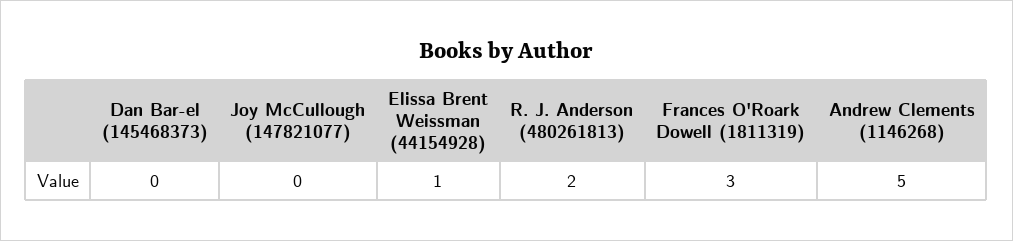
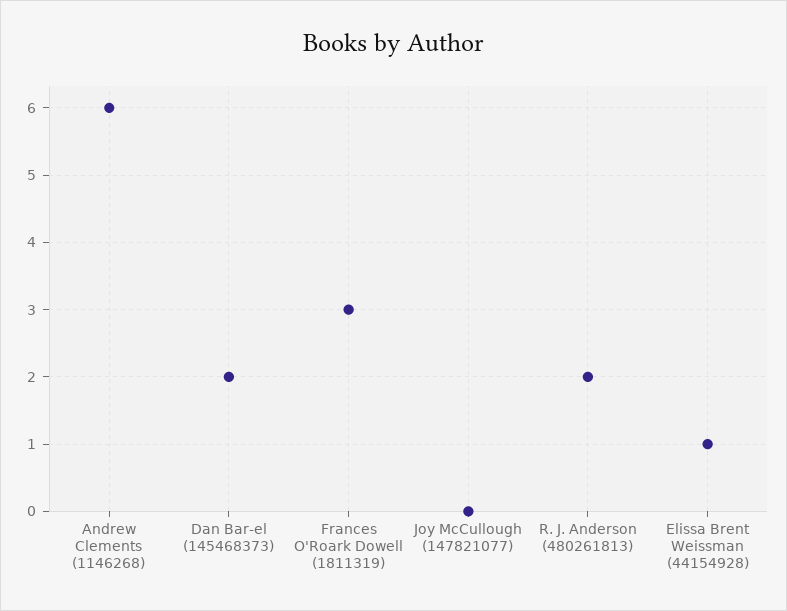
Dan Bar-el (145468373): 0 -> 2
Andrew Clements (1146268): 5 -> 6

